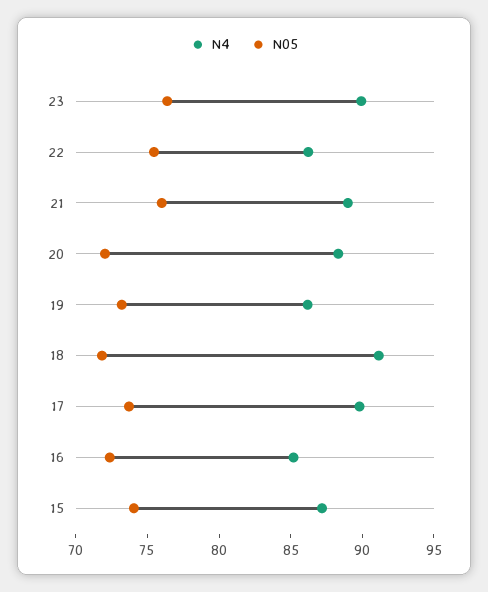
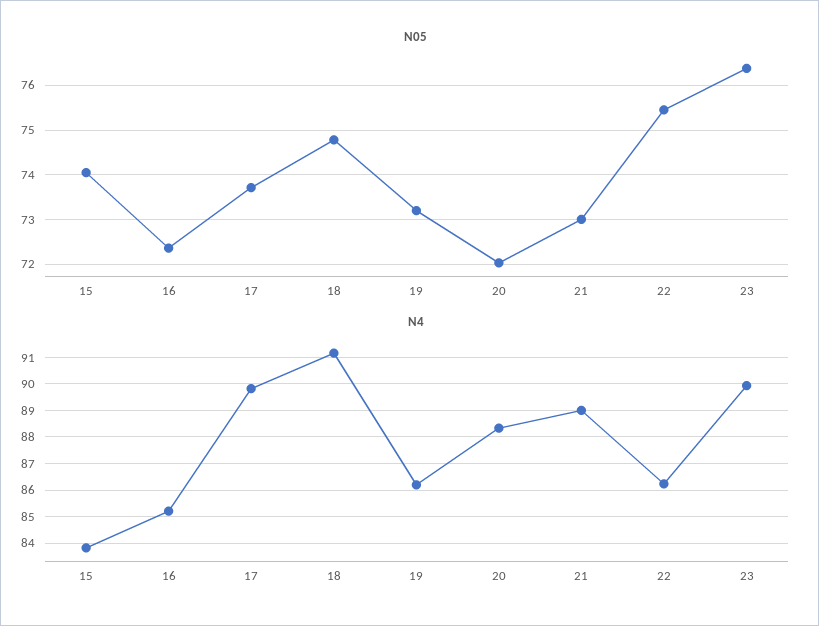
N05, 21: 76 -> 73
N05, 18: 72 -> 74.8
N4, 15: 87 -> 83.75

